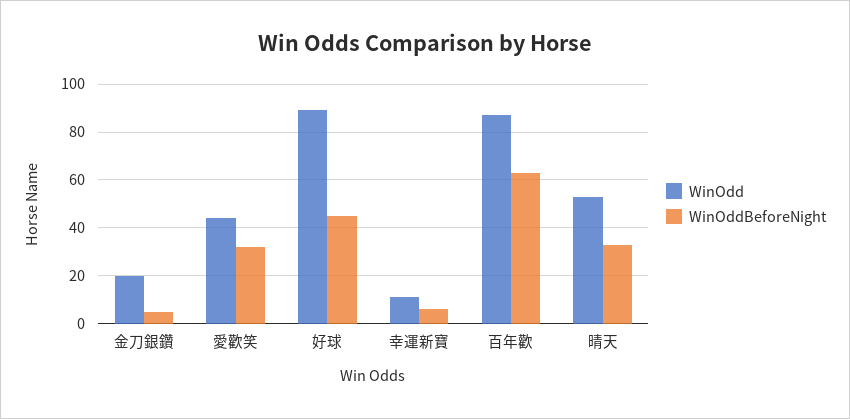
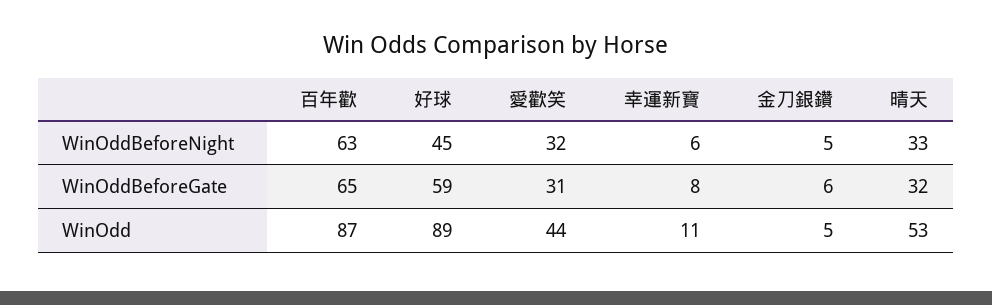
WinOdd, 金刀銀鑽: 20 -> 5
WinOddBeforeGate, 百年歡: none -> 65
WinOddBeforeGate, 好球: none -> 59
WinOddBeforeGate, 愛歡笑: none -> 31
WinOddBeforeGate, 幸運新寶: none -> 8
WinOddBeforeGate, 金刀銀鑽: none -> 6
WinOddBeforeGate, 晴天: none -> 32

